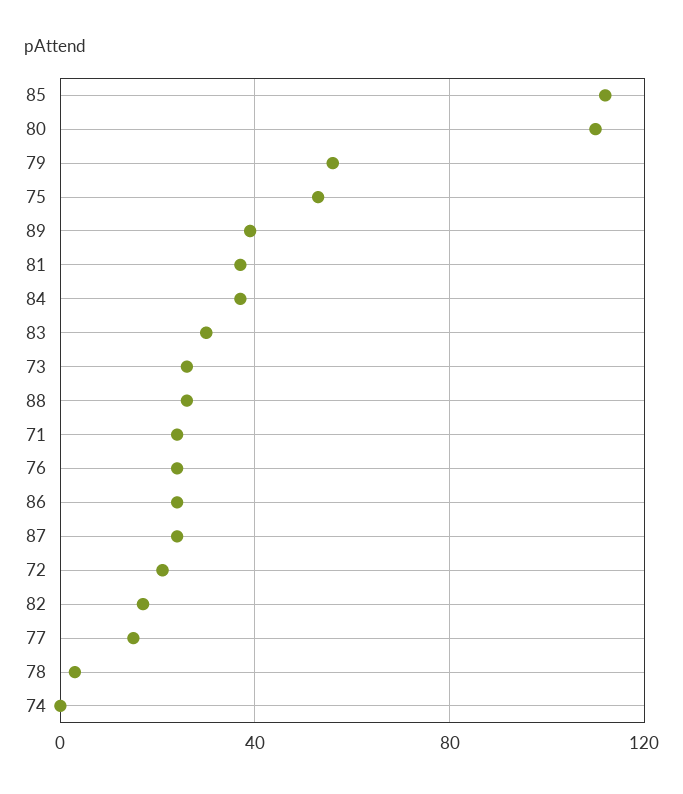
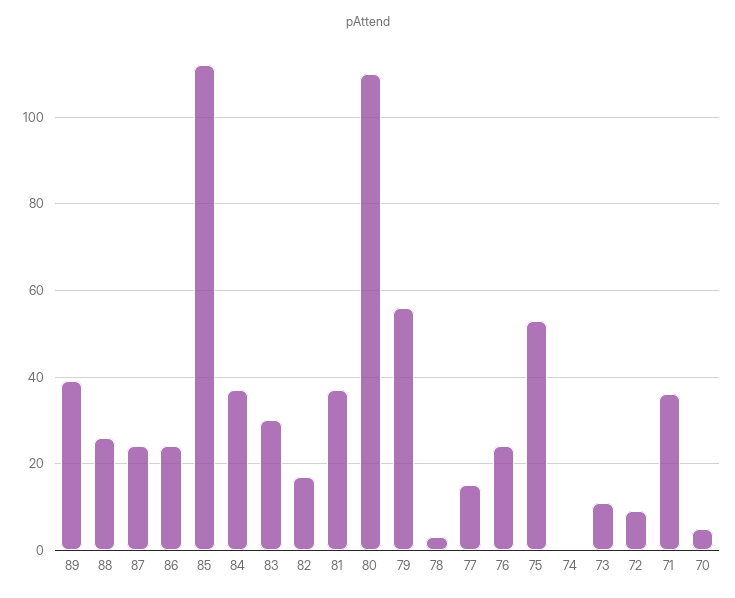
73: 25 -> 10
71: 25 -> 35
72: 20 -> 10
70: none -> 5

